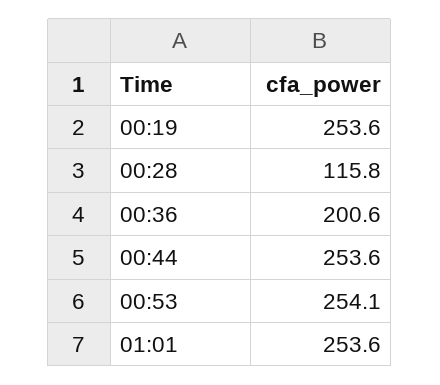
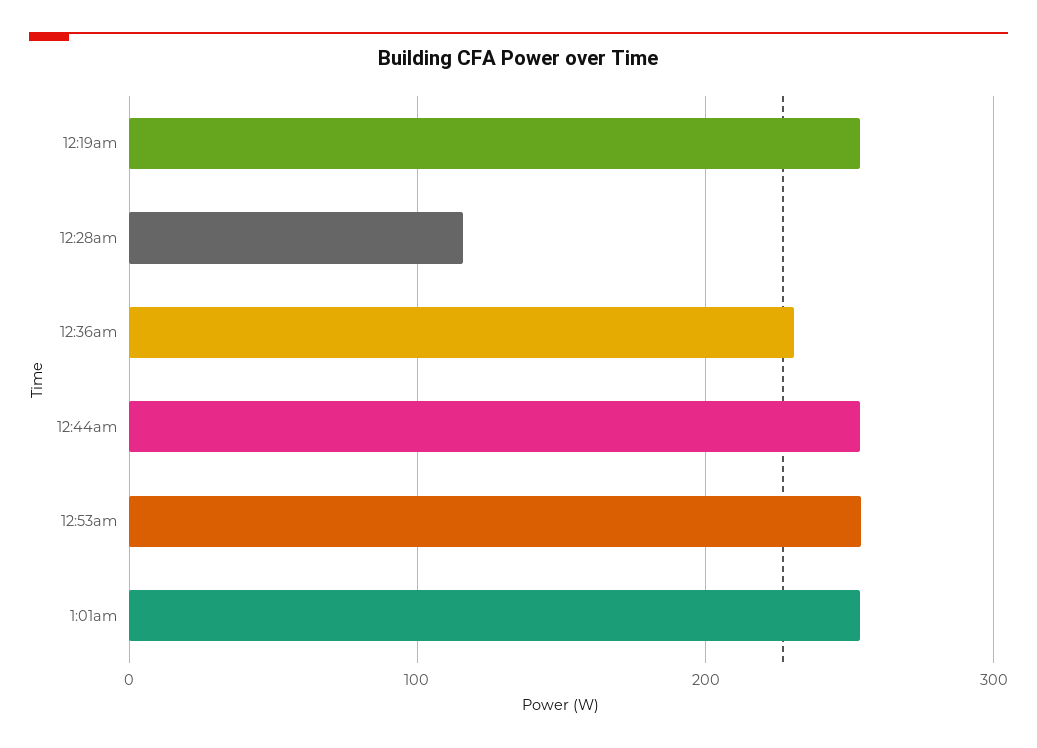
00:36: 200.6 -> 230

